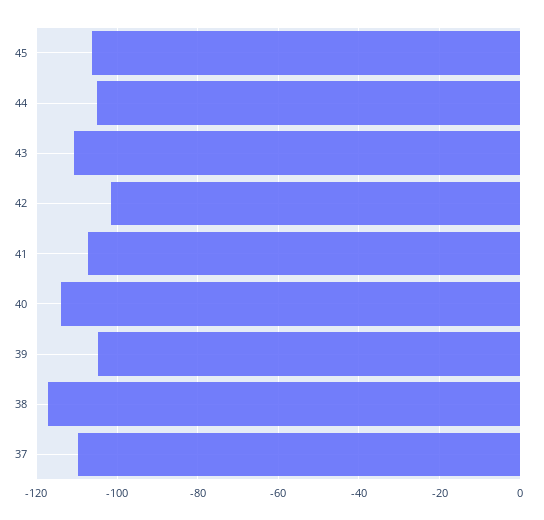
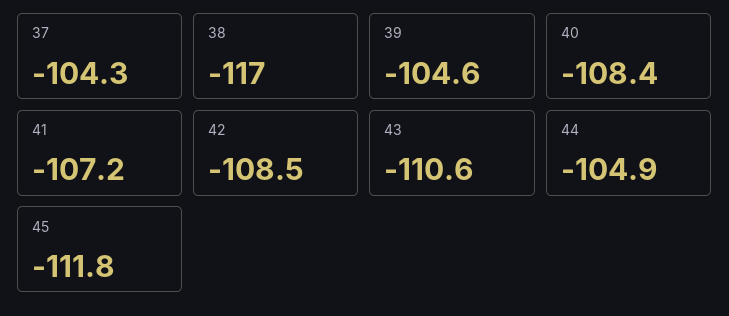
45: -106 -> -111.8
42: -102 -> -108.5
40: -114 -> -108.4
37: -110 -> -104.3

